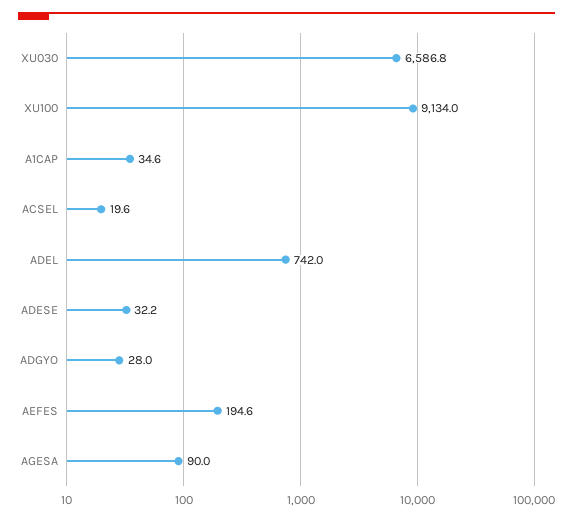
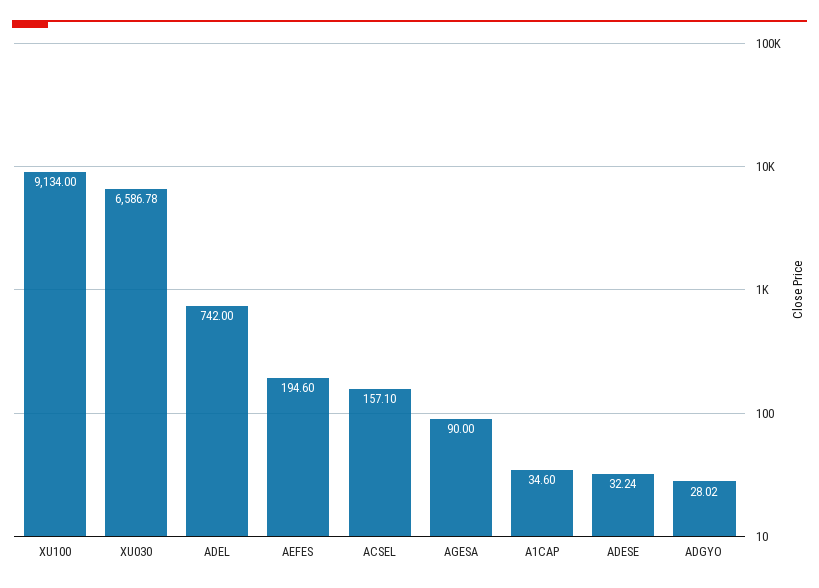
ACSEL: 19.6 -> 157.1

